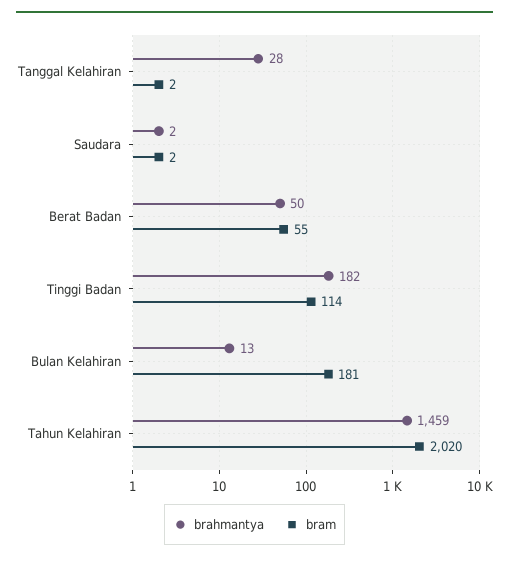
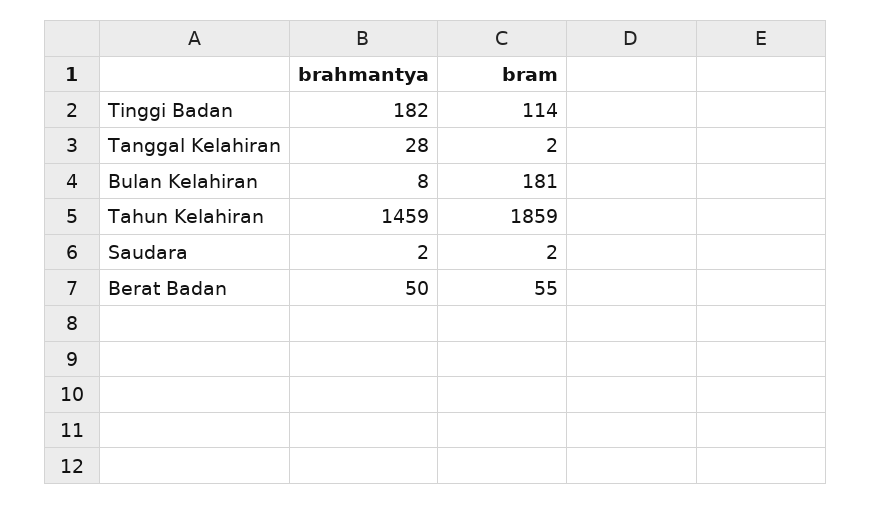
brahmantya, Bulan Kelahiran: 13 -> 8
bram, Tahun Kelahiran: 2020 -> 1859

